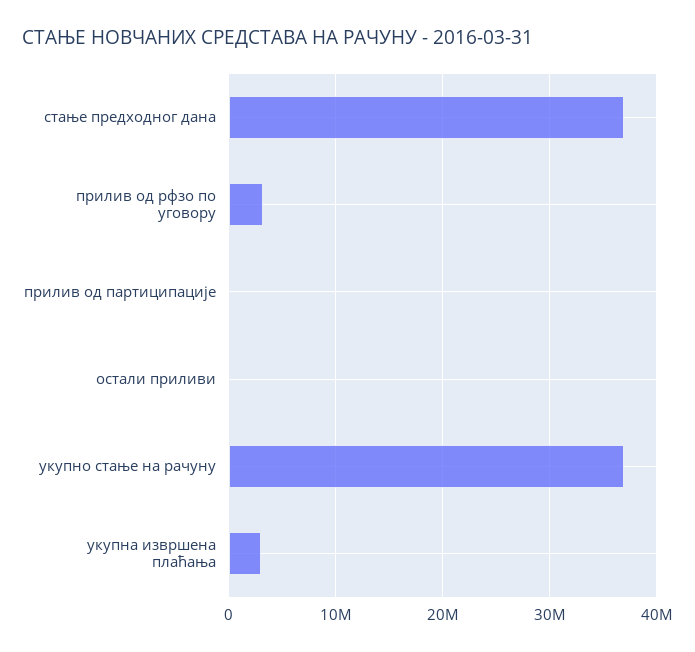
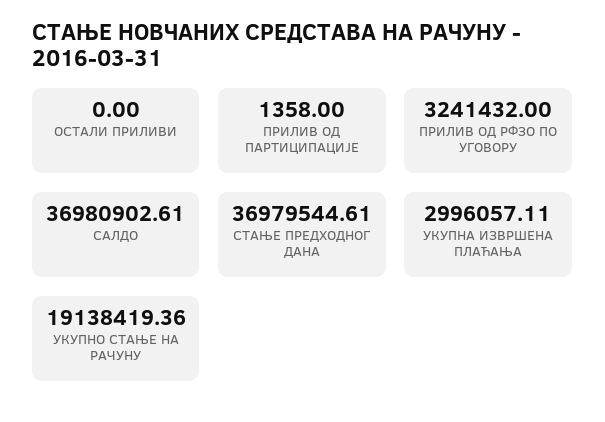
укупно стање на рачуну: 37000000 -> 19138419.36
САЛДО: none -> 36980902.61

